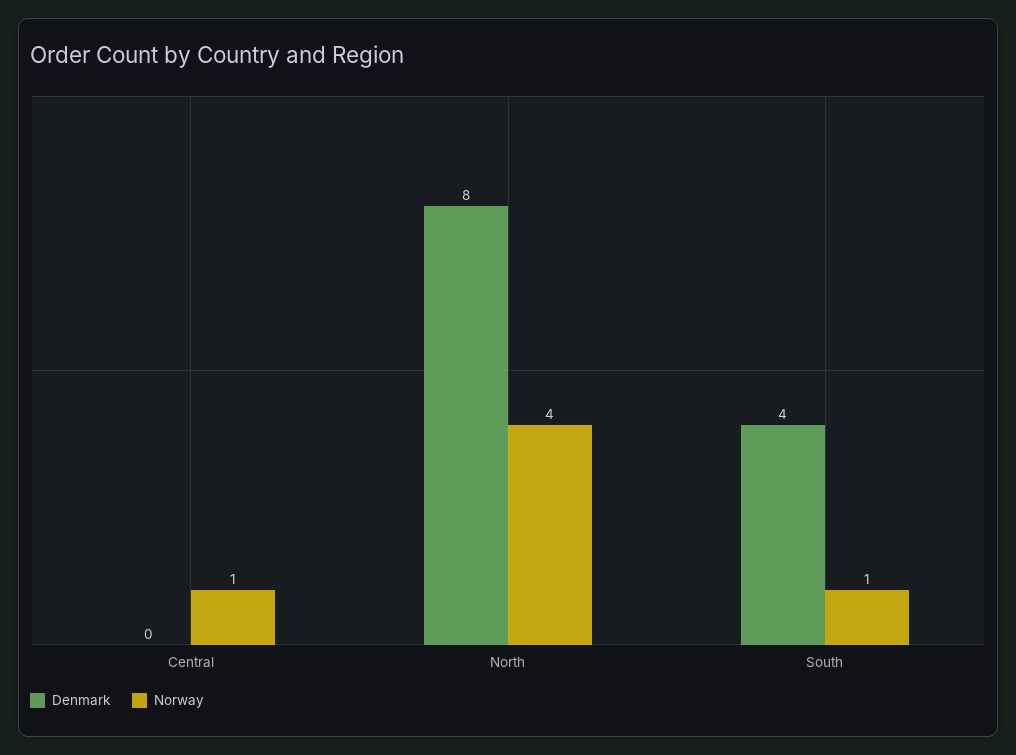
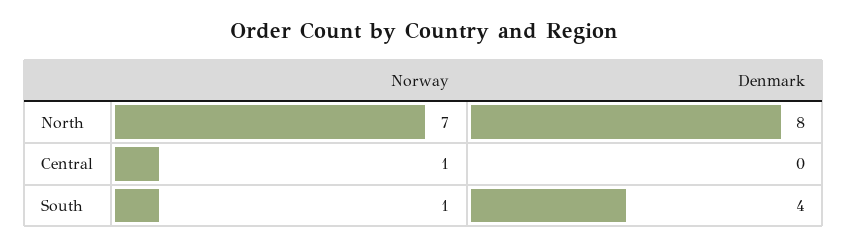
Norway, North: 4 -> 7

